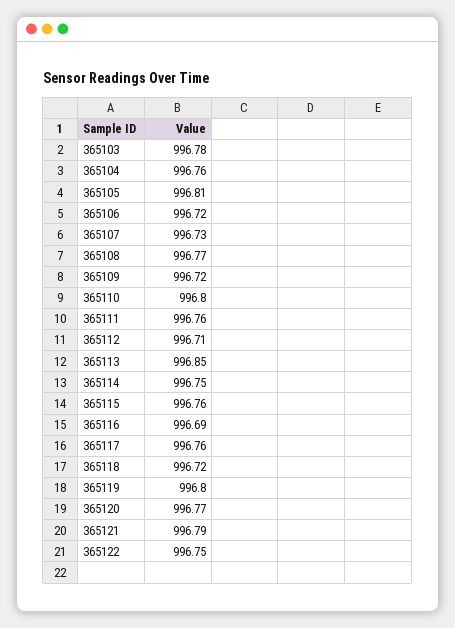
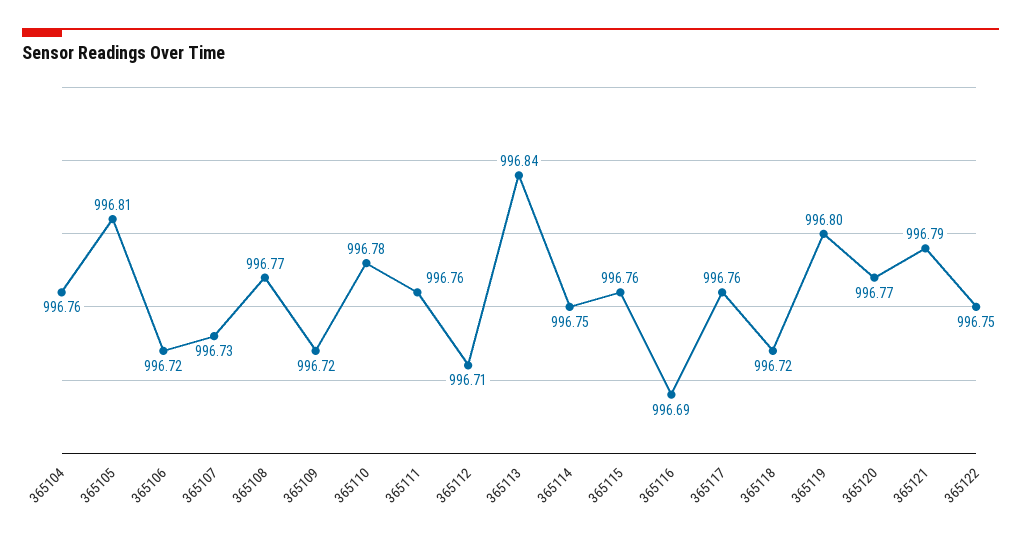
365103: 996.78 -> none
365110: 996.8 -> 996.78
365113: 996.85 -> 996.84

